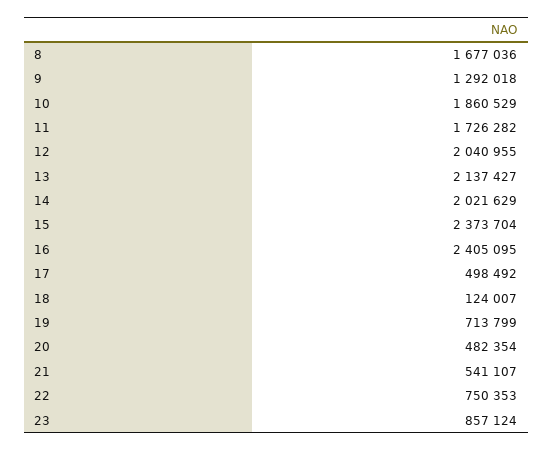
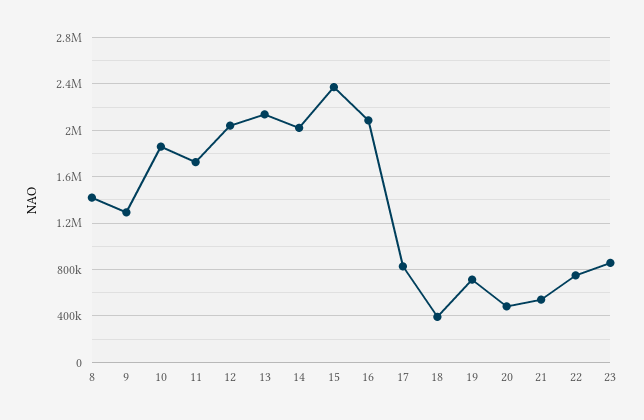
8: 1677036 -> 1400000
16: 2405095 -> 2100000
17: 498492 -> 800000
18: 124007 -> 400000

